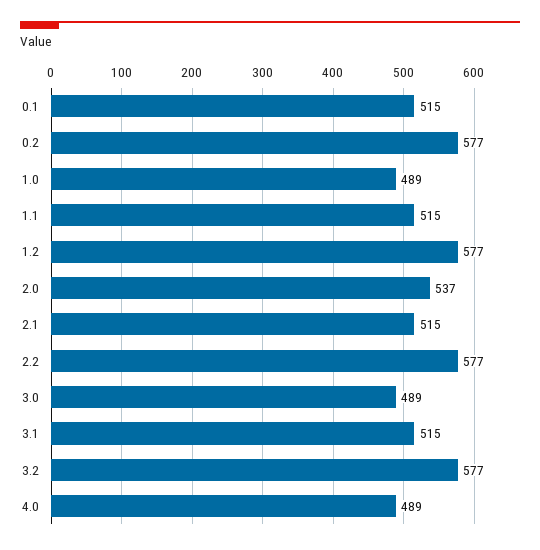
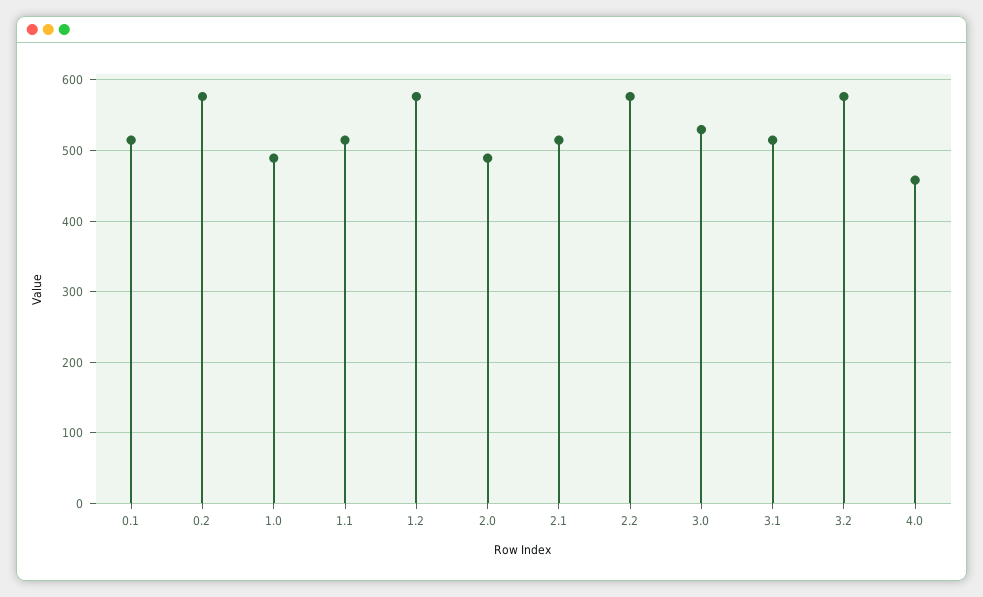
2.0: 537 -> 490
3.0: 489 -> 530
4.0: 489 -> 460

